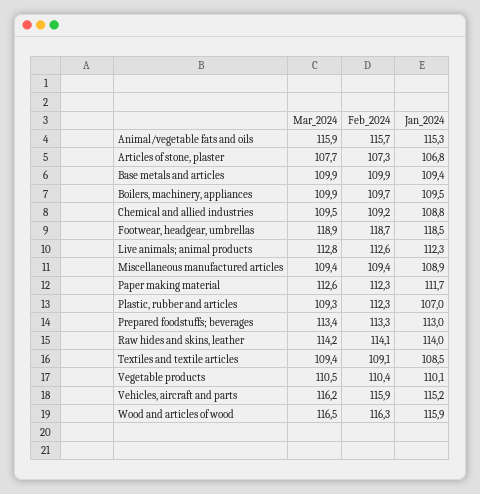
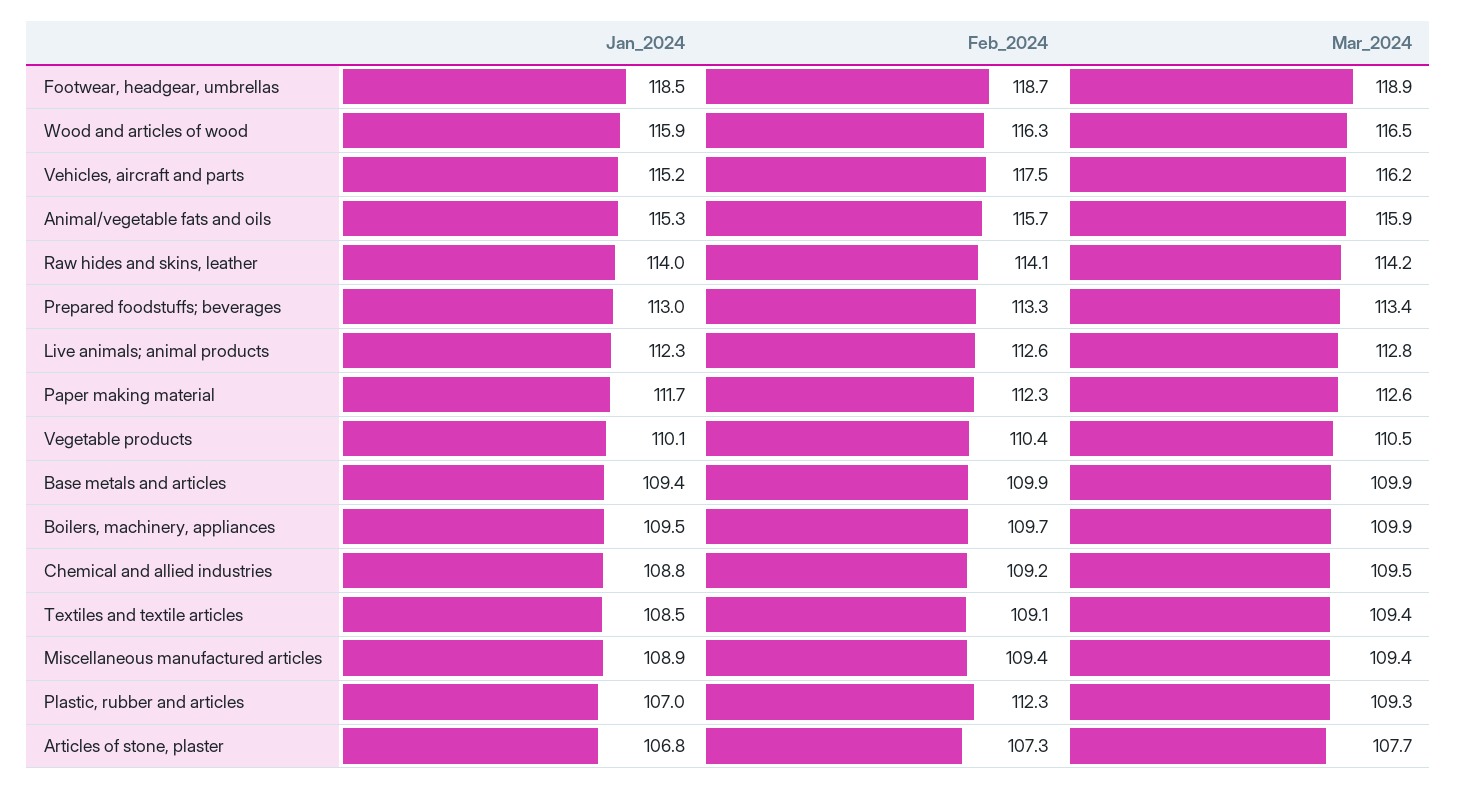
Feb_2024, Vehicles, aircraft and parts: 115.9 -> 117.5

